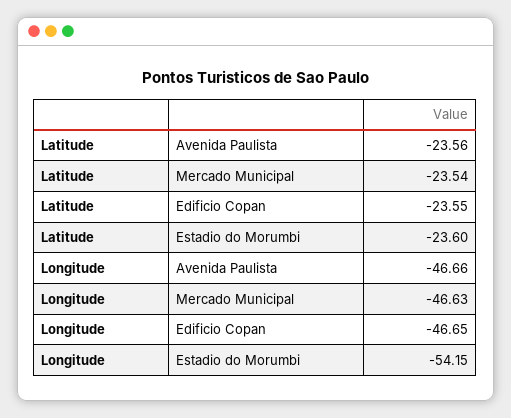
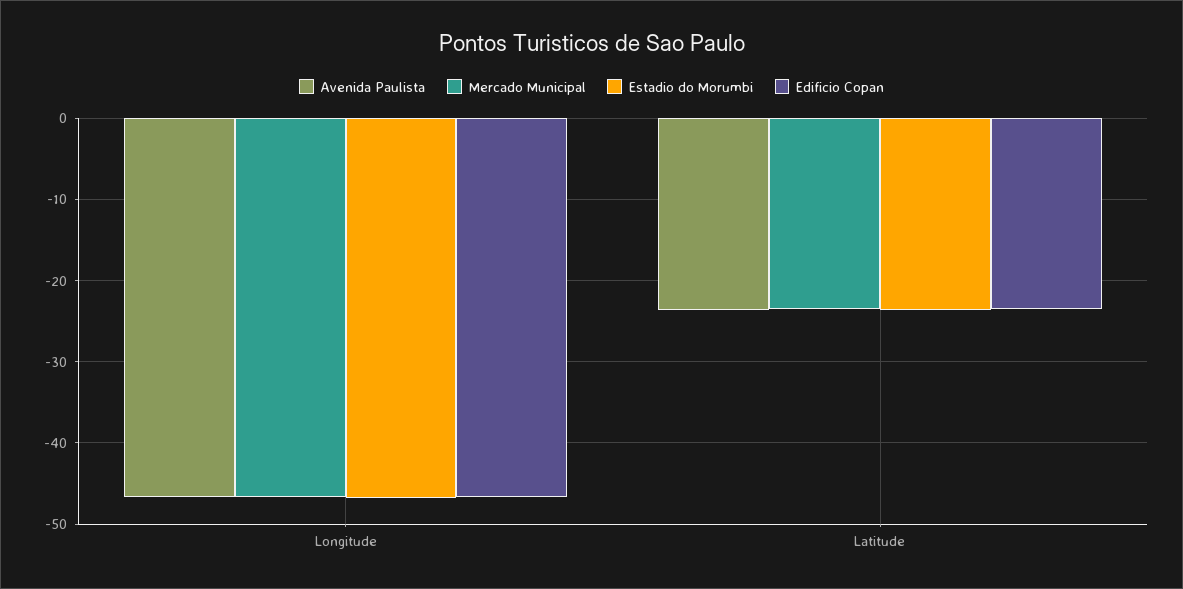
Estadio do Morumbi, Longitude: -54.15 -> -47

